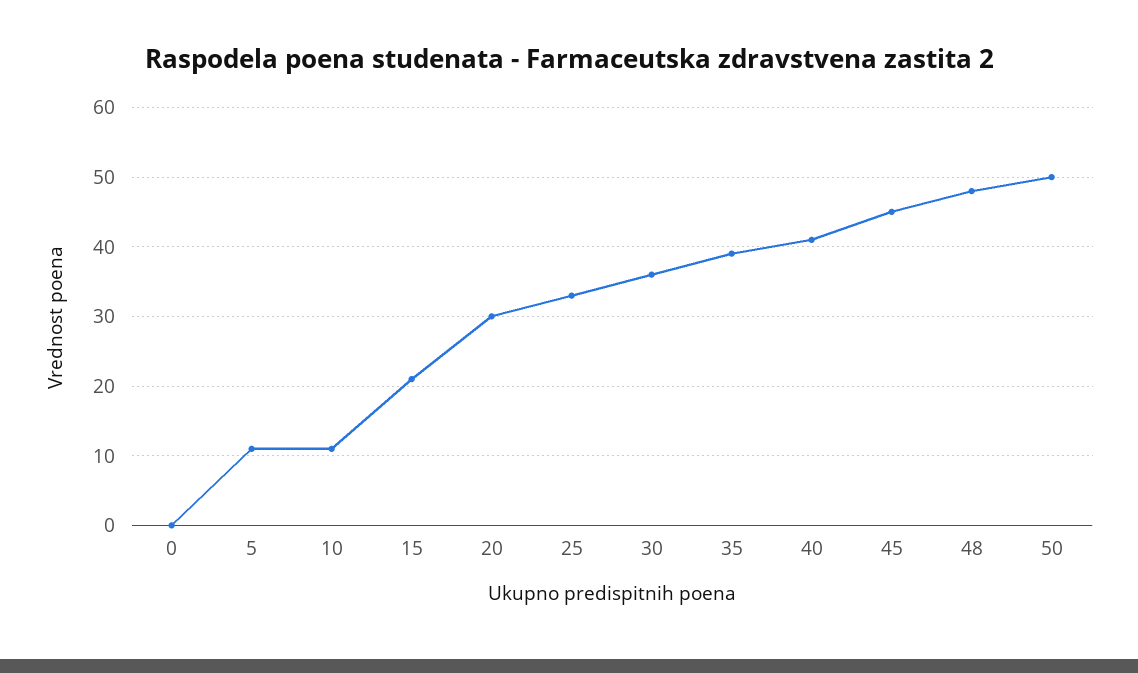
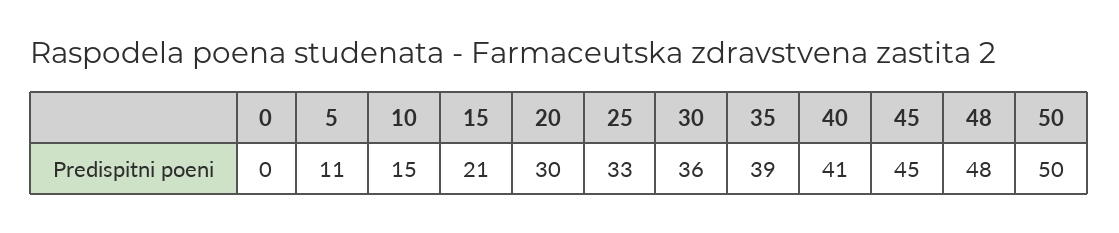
10: 11 -> 15

